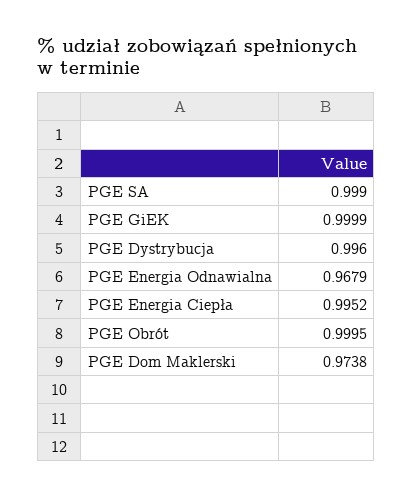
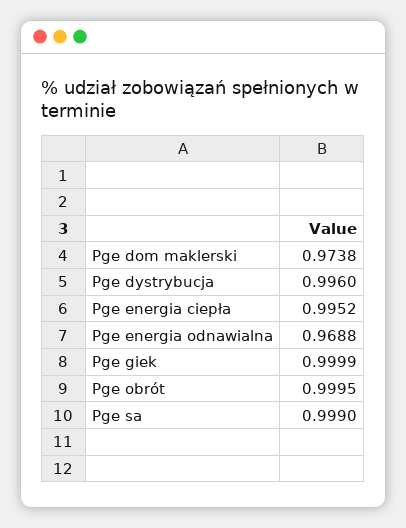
PGE Energia Odnawialna: 0.9679 -> 0.9688

